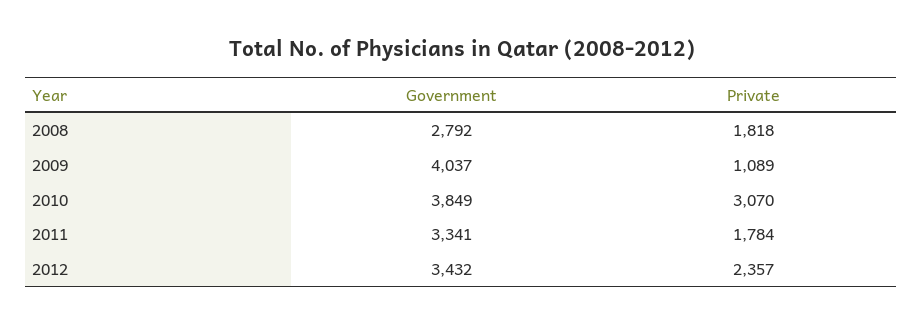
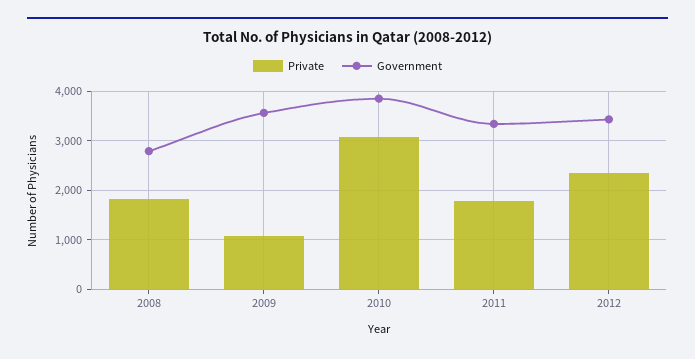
Government, 2009: 4037 -> 3600

